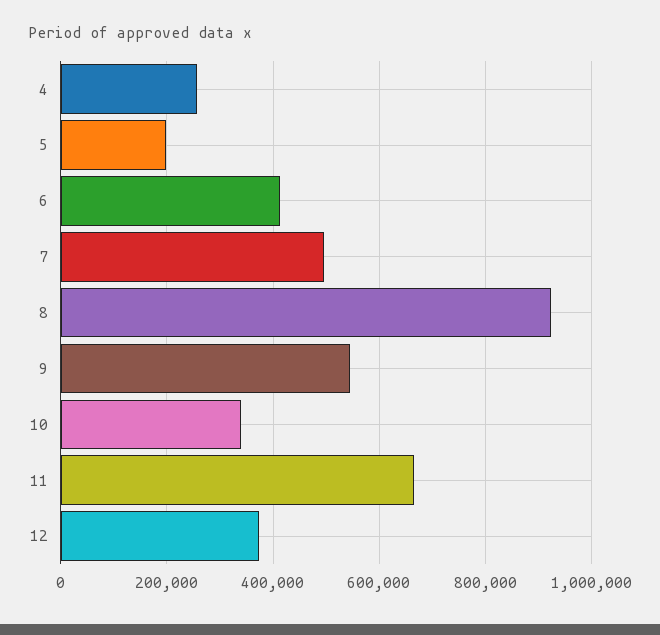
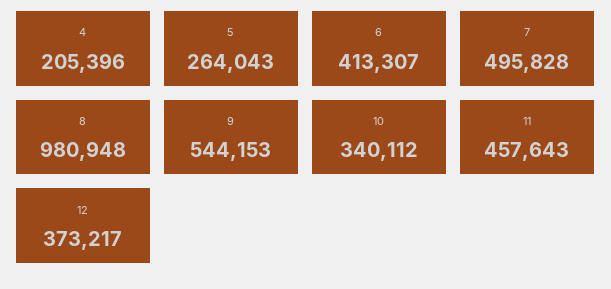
4: 260000 -> 205396
5: 200000 -> 264043
8: 920000 -> 980948
11: 660000 -> 457643

